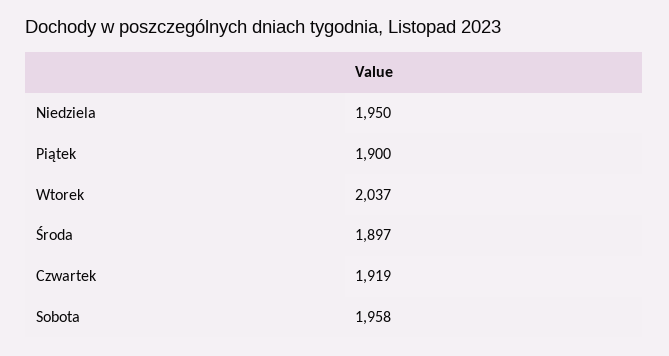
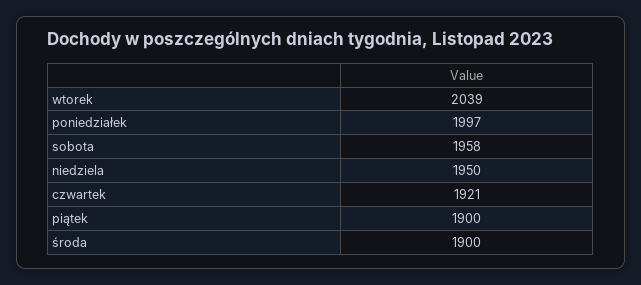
Wtorek: 2037 -> 2039
Środa: 1897 -> 1900
Czwartek: 1919 -> 1921
poniedziałek: none -> 1997

